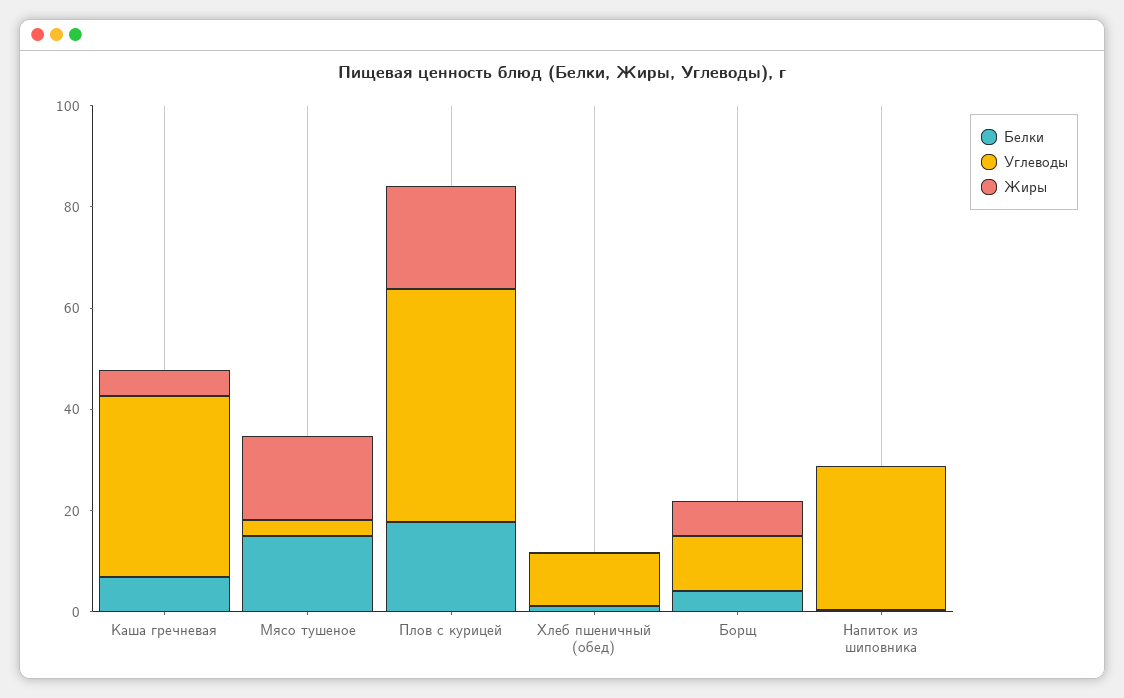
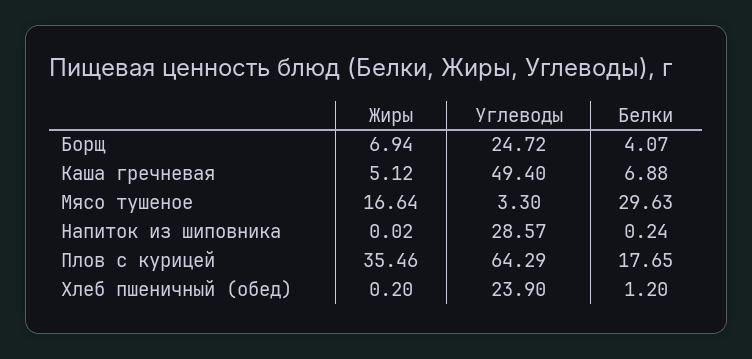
Углеводы, Каша гречневая: 35 -> 49.4
Белки, Мясо тушеное: 15 -> 29.63
Углеводы, Плов с курицей: 45 -> 64.29
Жиры, Плов с курицей: 20 -> 35.46
Углеводы, Хлеб пшеничный (обед): 10 -> 23.9
Углеводы, Борщ: 10 -> 24.72

